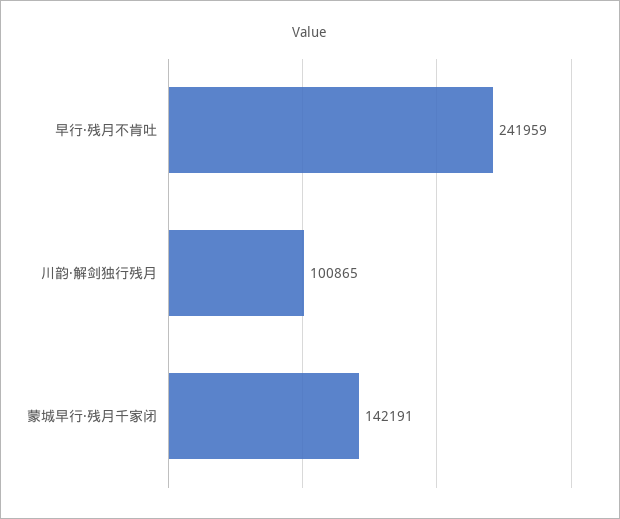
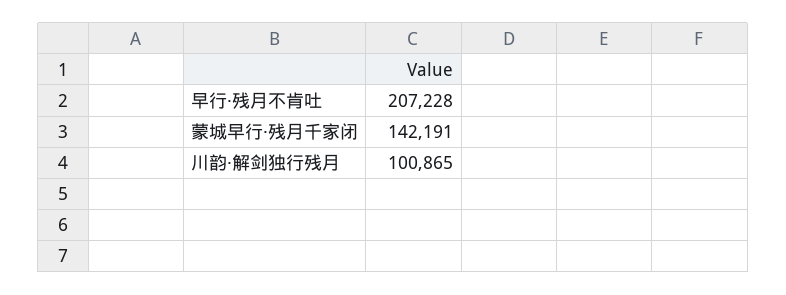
早行·残月不肯吐: 241959 -> 207228

